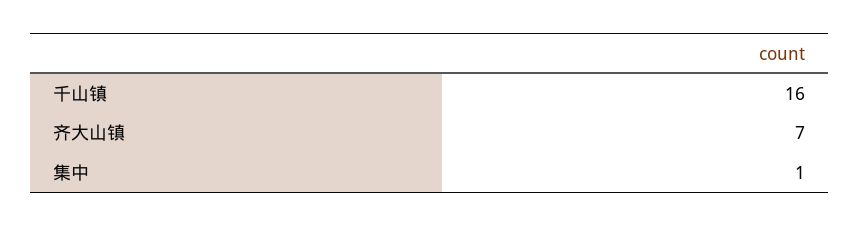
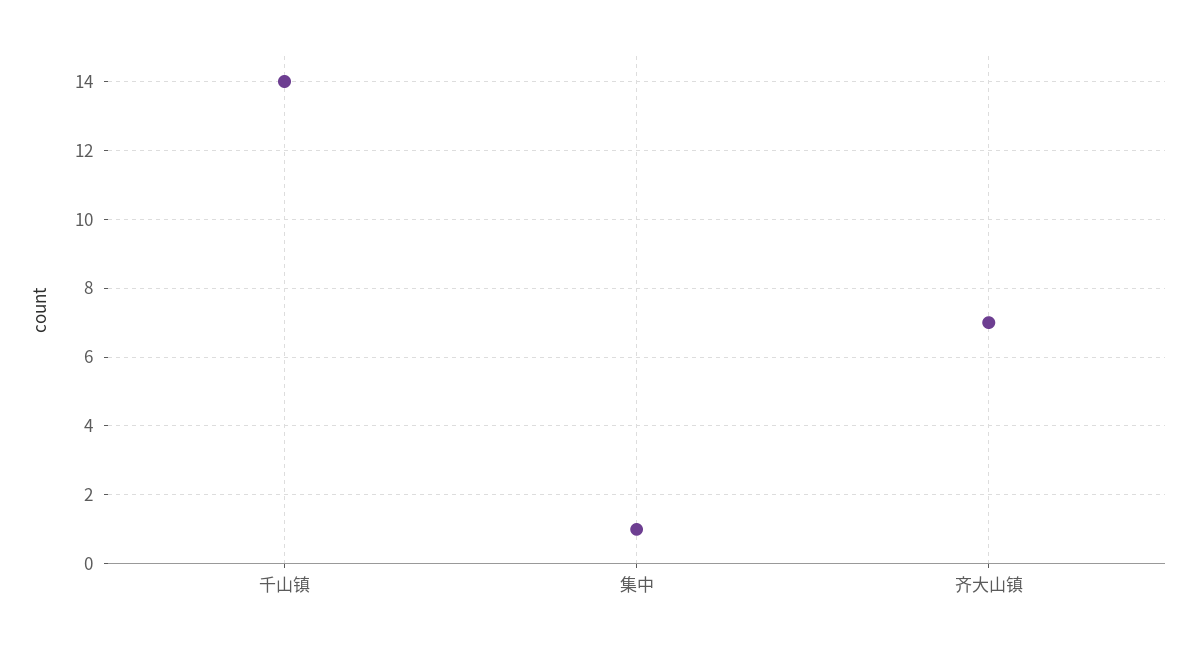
千山镇: 16 -> 14

